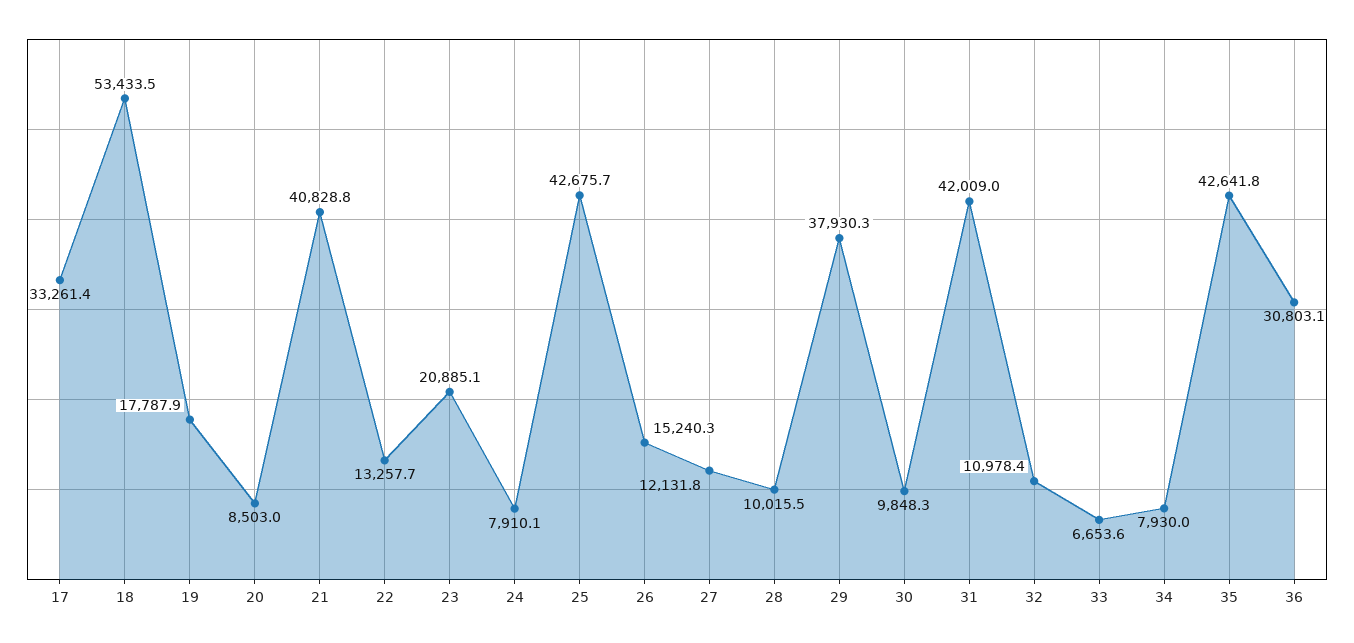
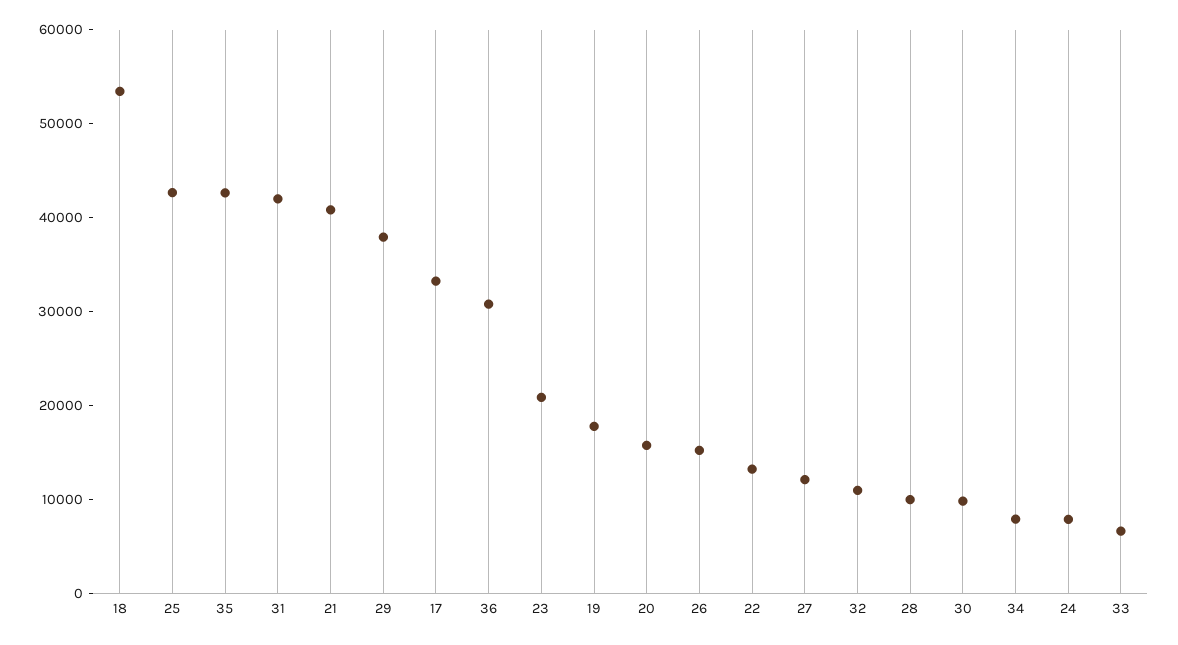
20: 8503 -> 16000

